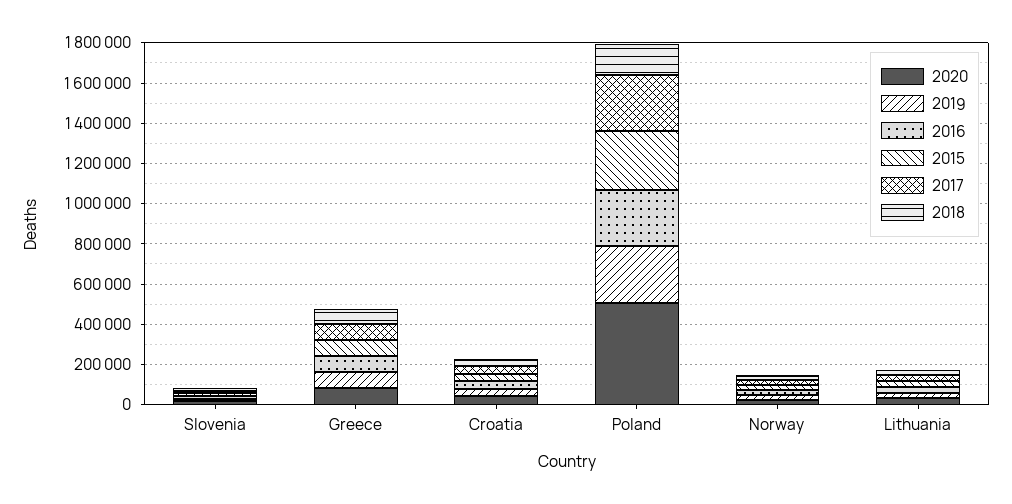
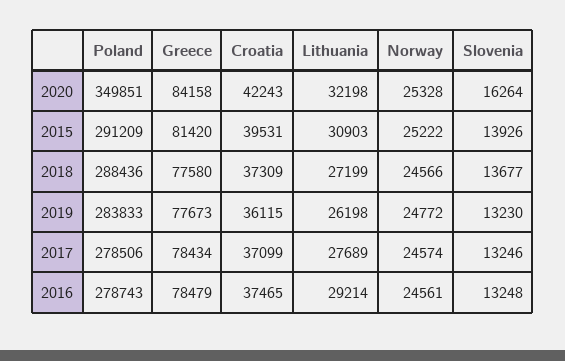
2020, Poland: 500000 -> 349851
2018, Poland: 150000 -> 288436

